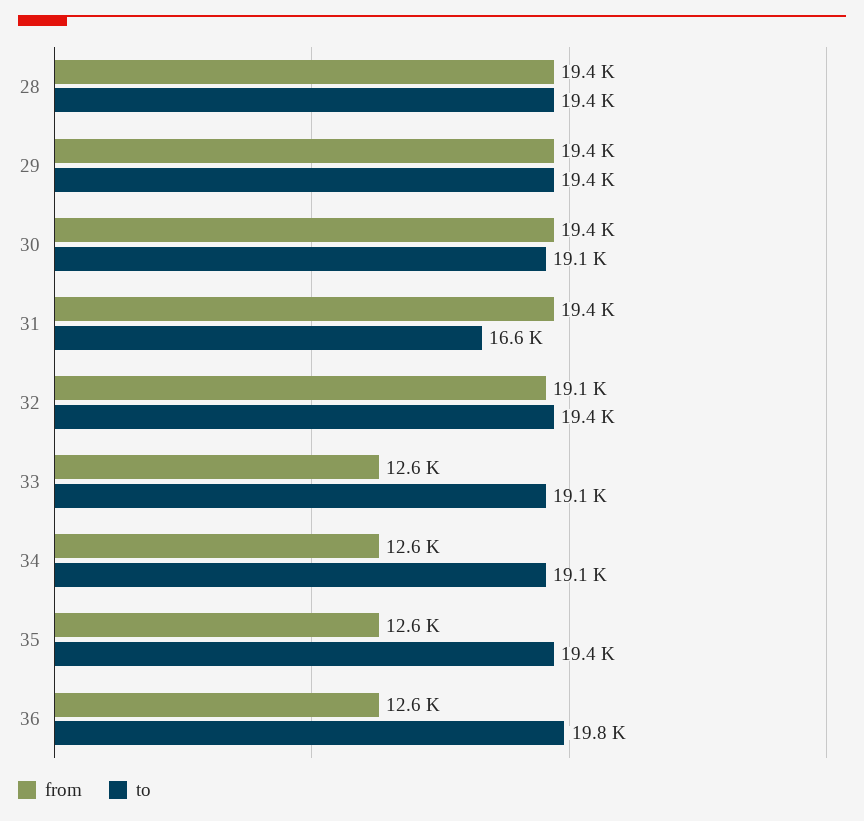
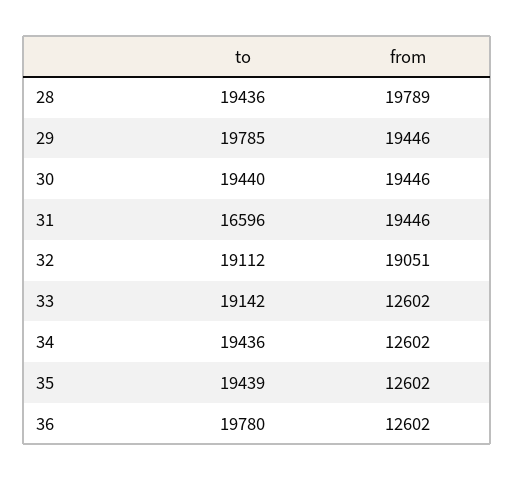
from, 28: 19400 -> 19789
to, 29: 19400 -> 19785
to, 30: 19100 -> 19440
to, 32: 19400 -> 19112
to, 34: 19100 -> 19436

